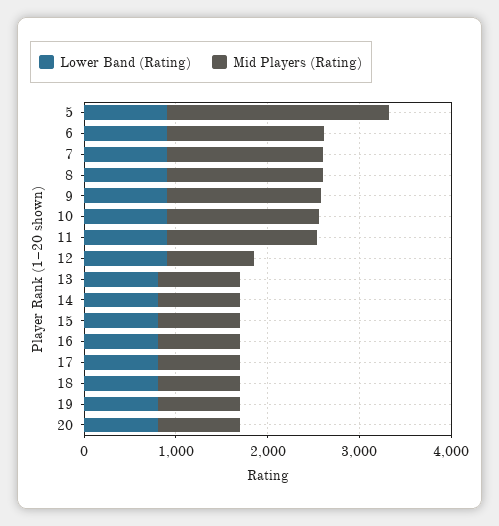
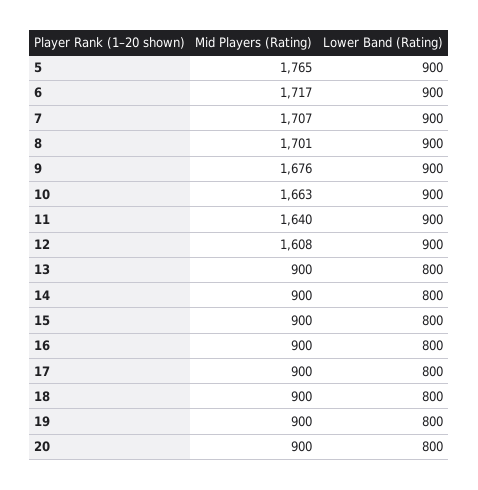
Mid Players (Rating), 5: 2400 -> 1765
Mid Players (Rating), 12: 1000 -> 1608

